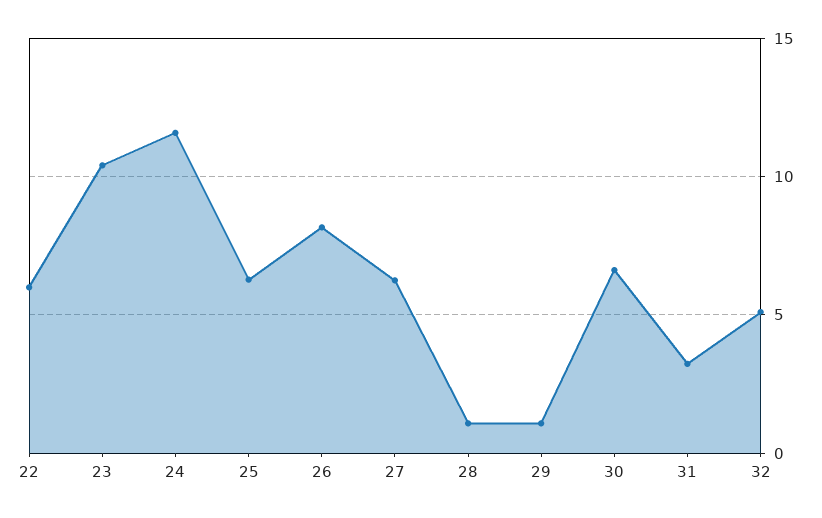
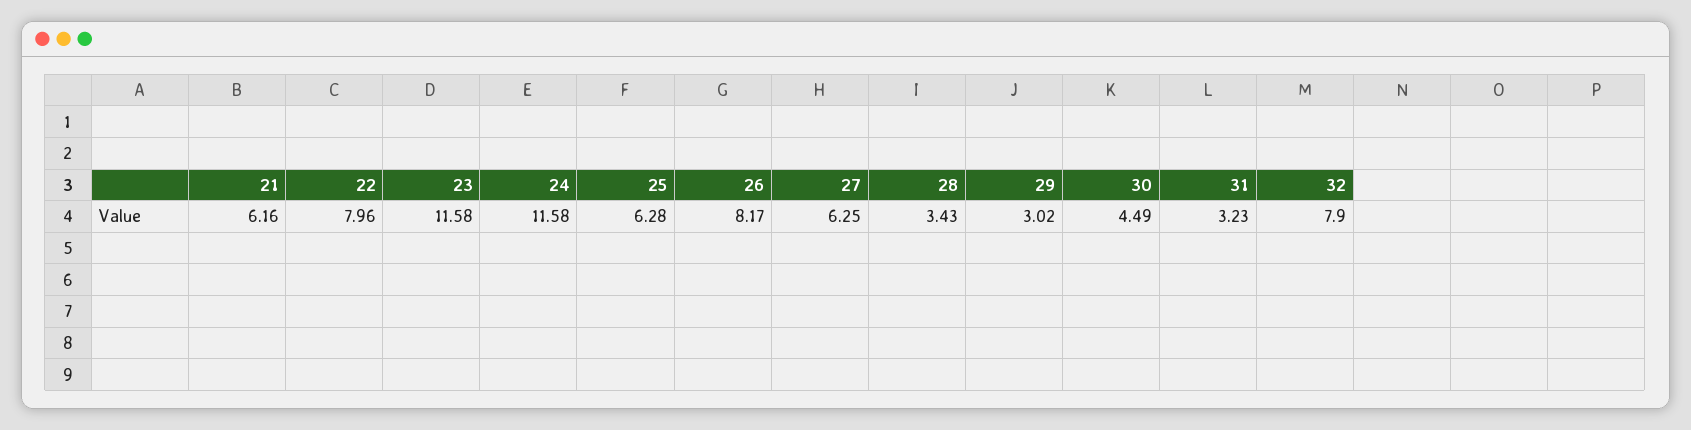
22: 6 -> 7.96
23: 10.5 -> 11.58
28: 1 -> 3.43
29: 1 -> 3.02
30: 6.5 -> 4.49
32: 5 -> 7.9
21: none -> 6.16

